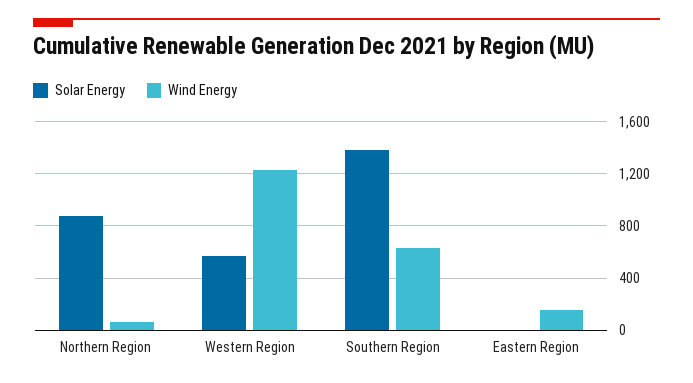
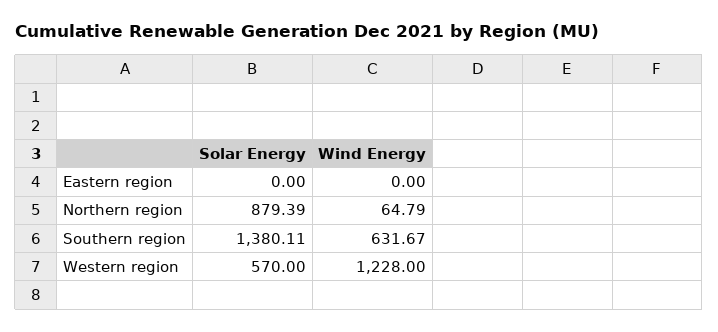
Wind Energy, Eastern Region: 150 -> 0

